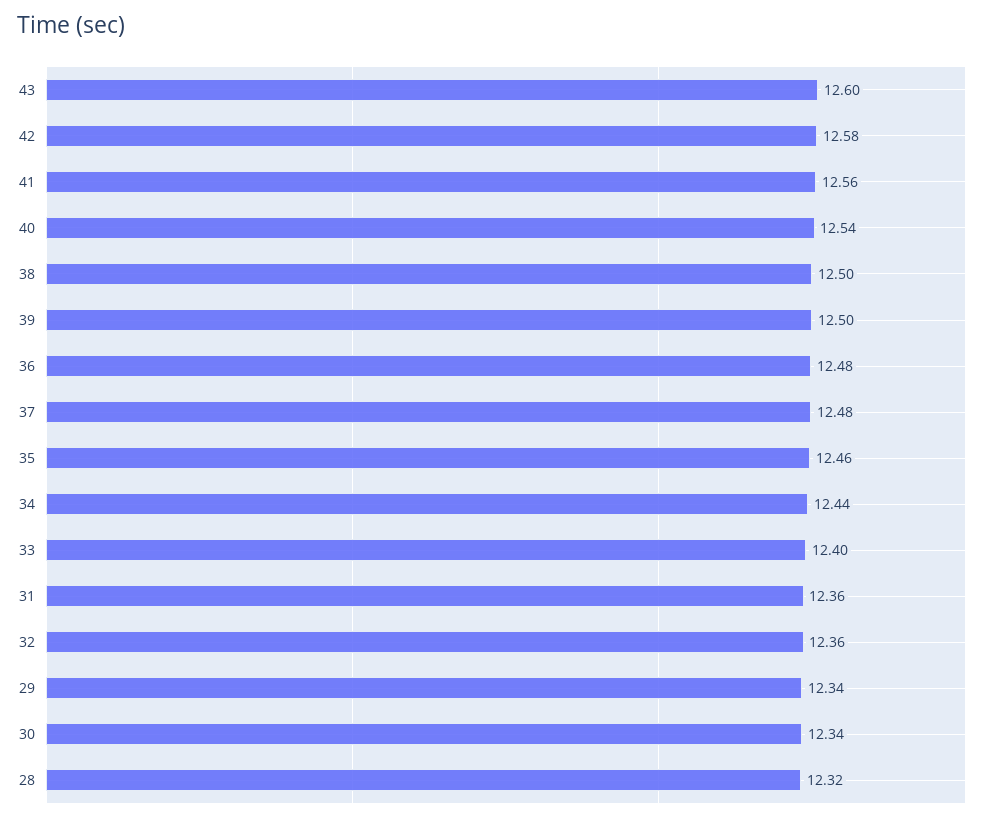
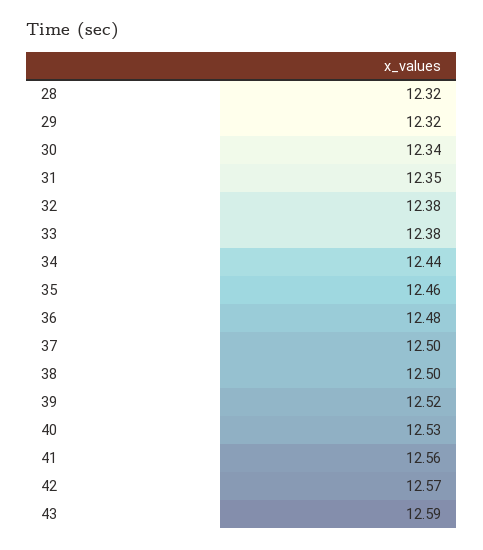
43: 12.6 -> 12.59
42: 12.58 -> 12.57
40: 12.54 -> 12.53
39: 12.5 -> 12.52
37: 12.48 -> 12.5
33: 12.4 -> 12.38
31: 12.36 -> 12.35
32: 12.36 -> 12.38
29: 12.34 -> 12.32

